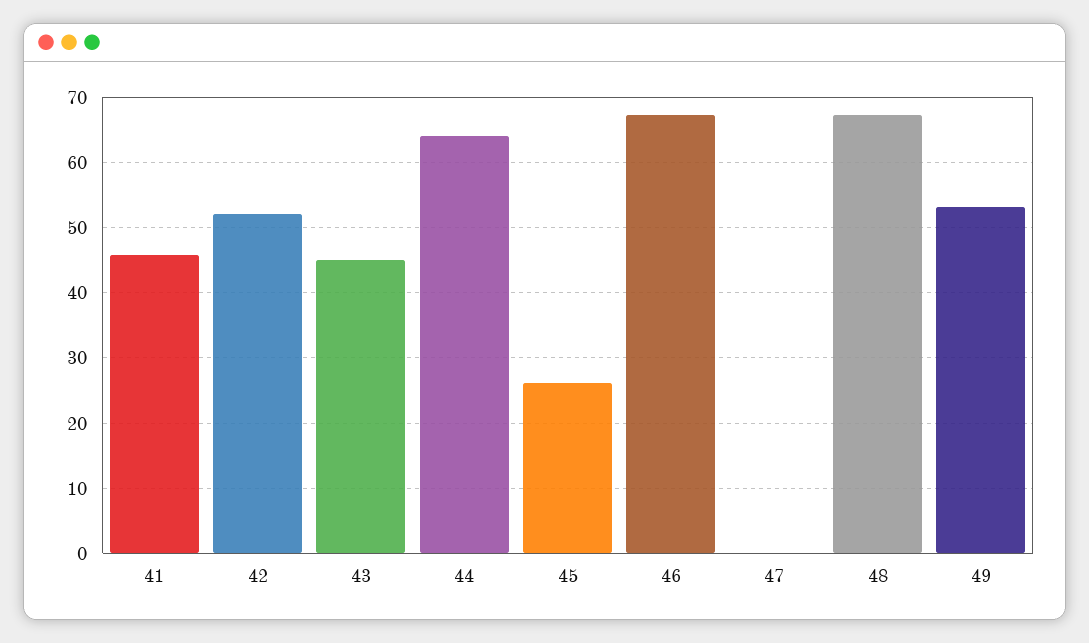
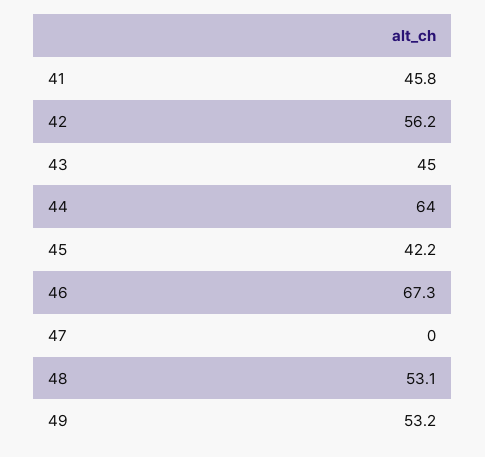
42: 52 -> 56.2
45: 26 -> 42.2
48: 67 -> 53.1

